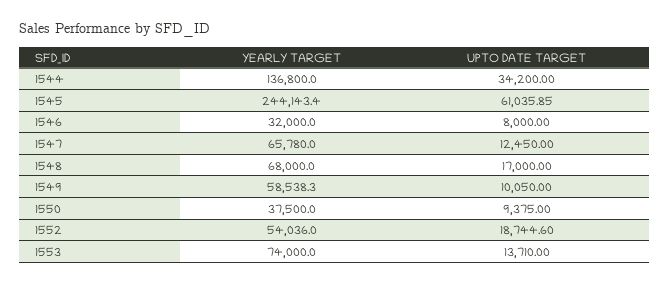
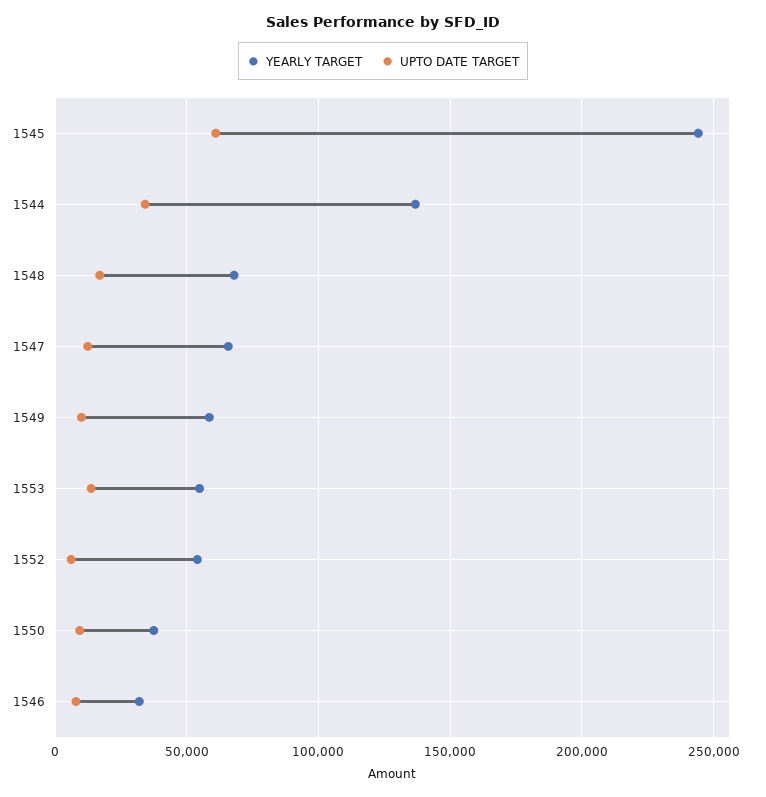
UPTO DATE TARGET, 1552: 18744.6 -> 5000
YEARLY TARGET, 1553: 74000 -> 55000

